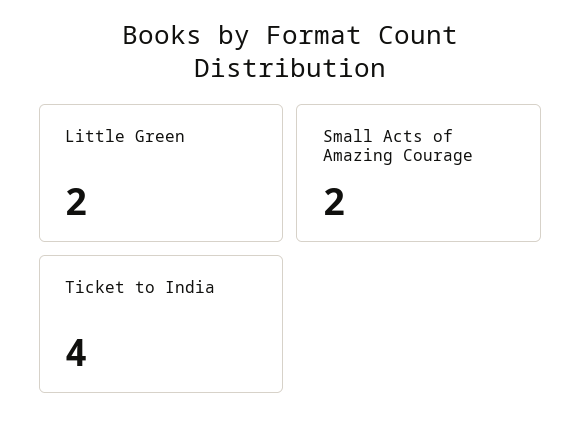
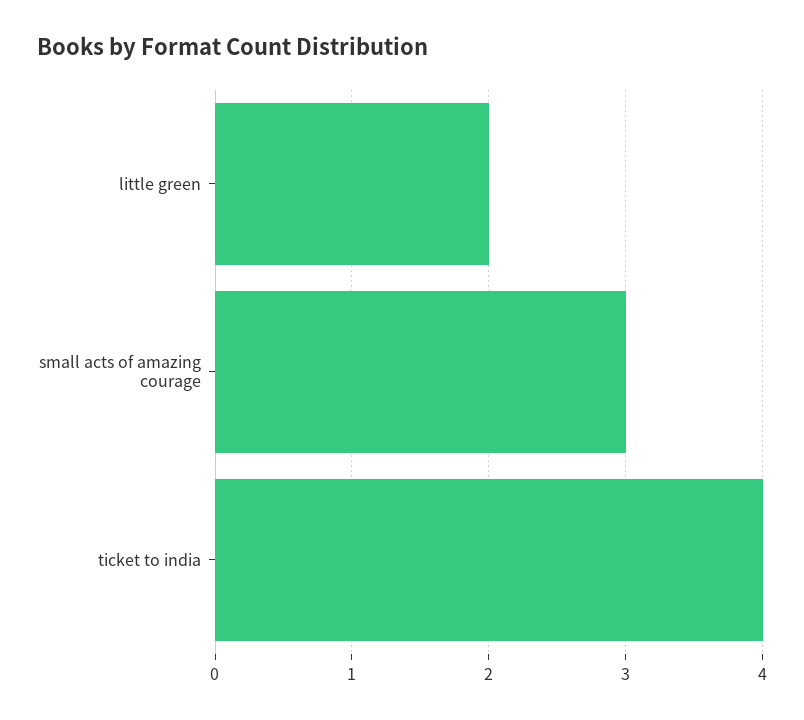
Small Acts of Amazing Courage: 2 -> 3

